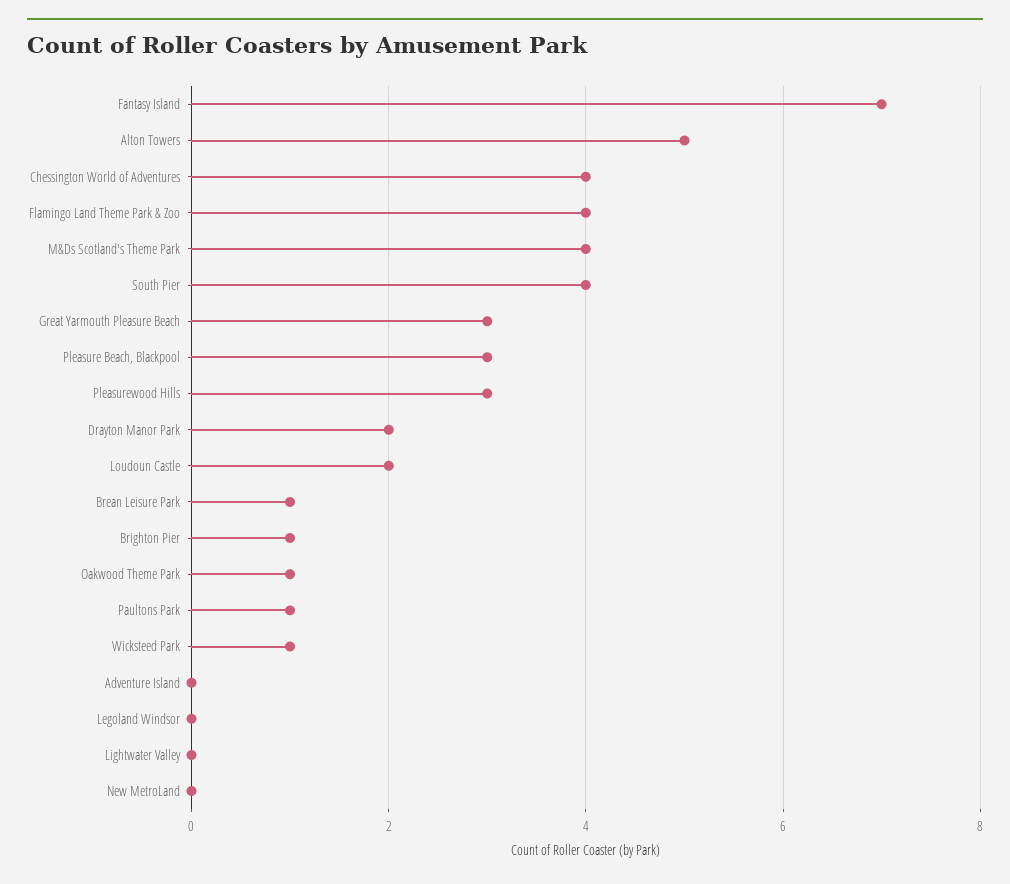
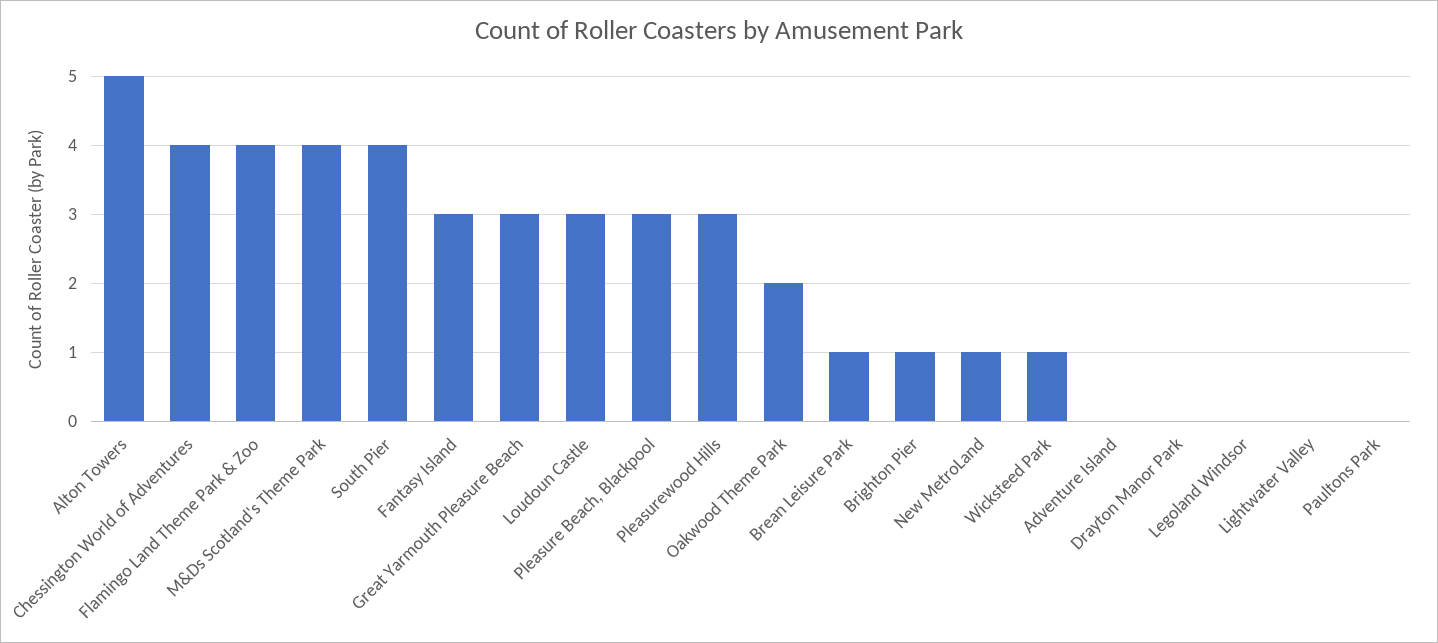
Fantasy Island: 7 -> 3
Drayton Manor Park: 2 -> 0
Loudoun Castle: 2 -> 3
Oakwood Theme Park: 1 -> 2
Paultons Park: 1 -> 0
New MetroLand: 0 -> 1

